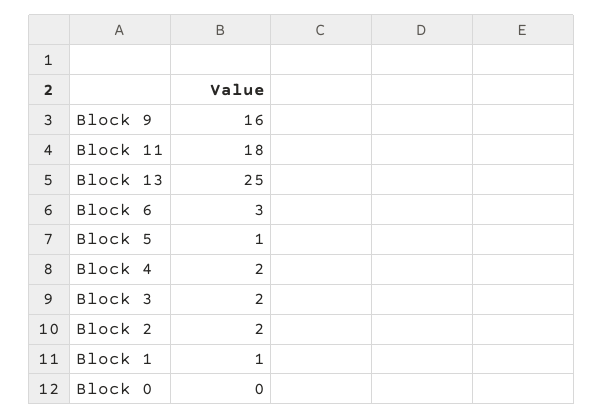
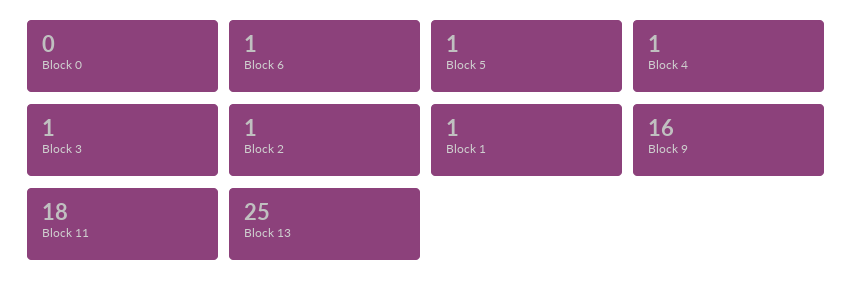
Block 6: 3 -> 1
Block 4: 2 -> 1
Block 3: 2 -> 1
Block 2: 2 -> 1

